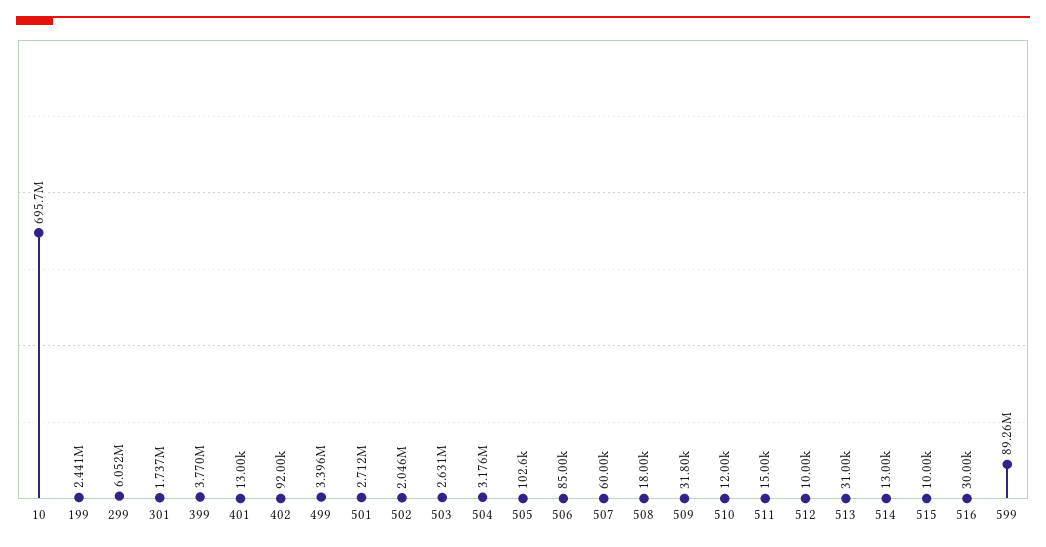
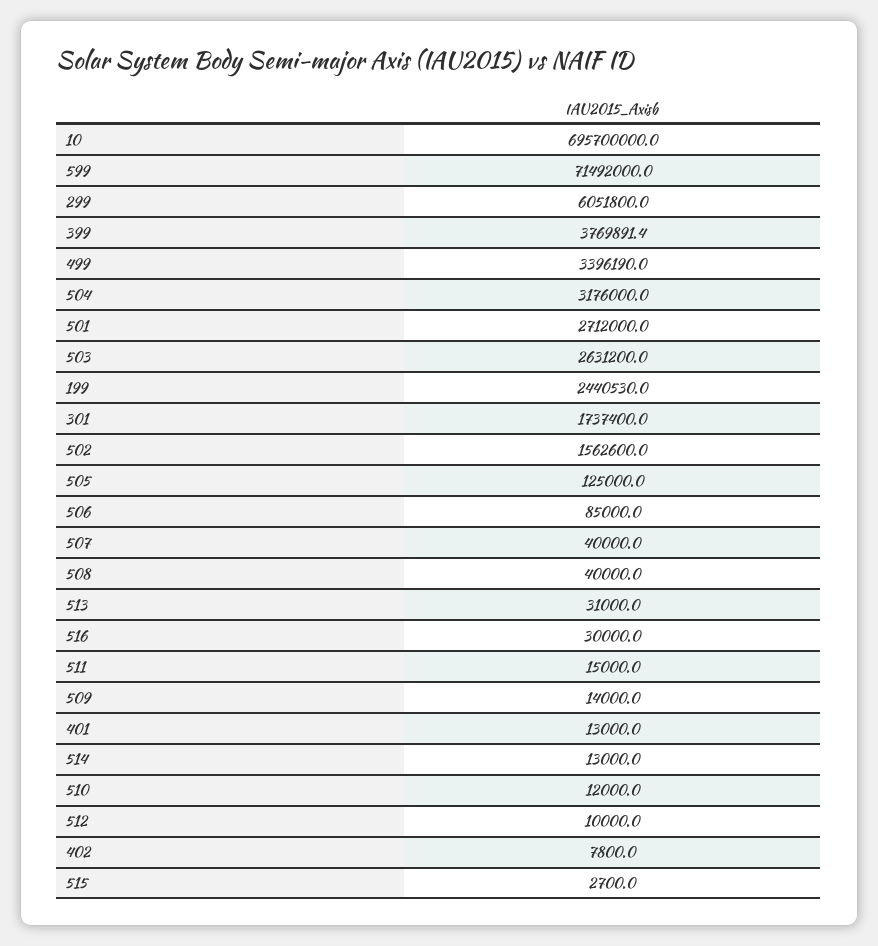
402: 92000 -> 7800
502: 2046000 -> 1562600
505: 102600 -> 125000
507: 60000 -> 40000
508: 18000 -> 40000
509: 31800 -> 14000
515: 10000 -> 2700
599: 89260000 -> 71492000

